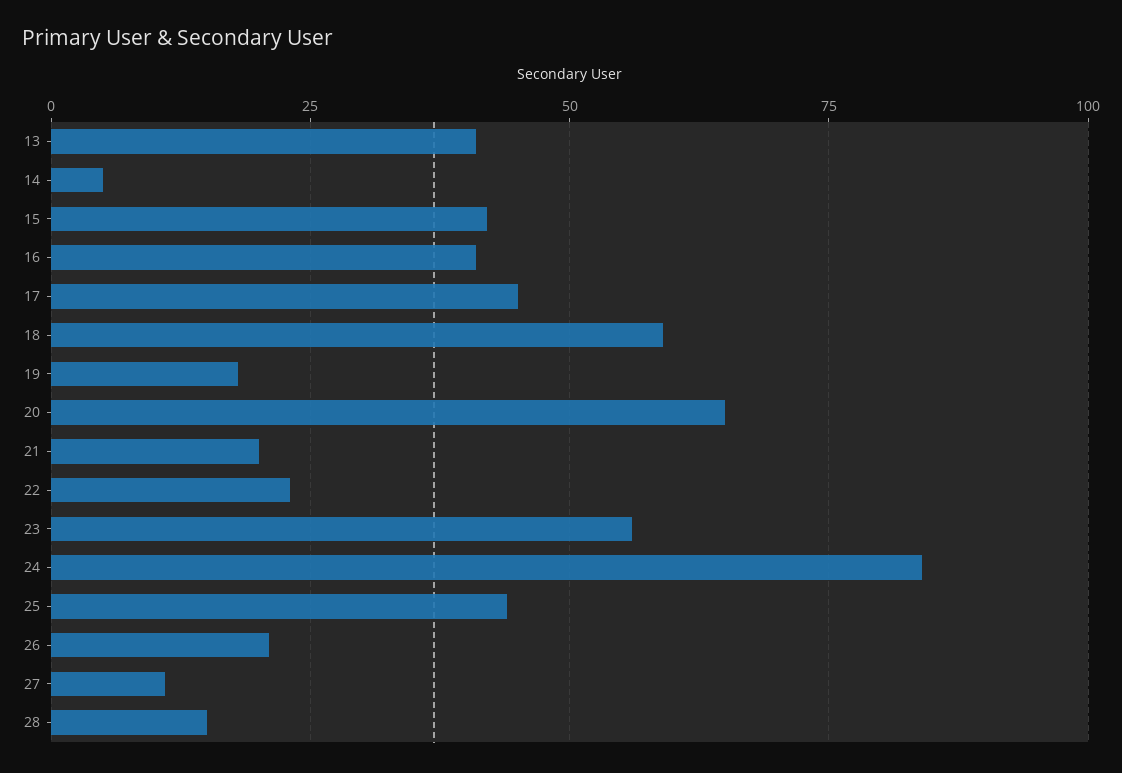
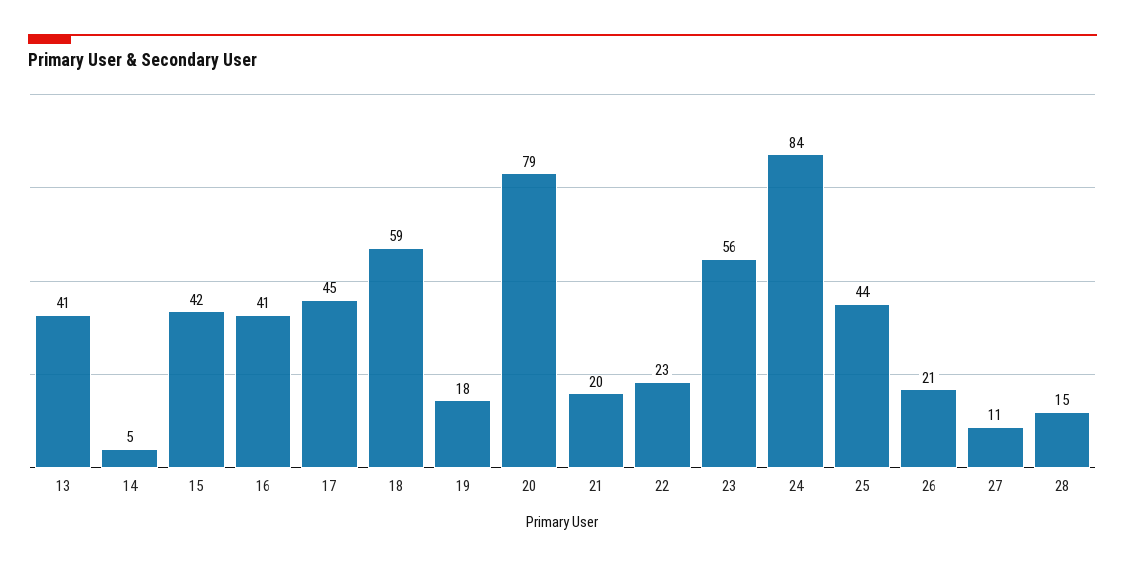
20: 65 -> 79

